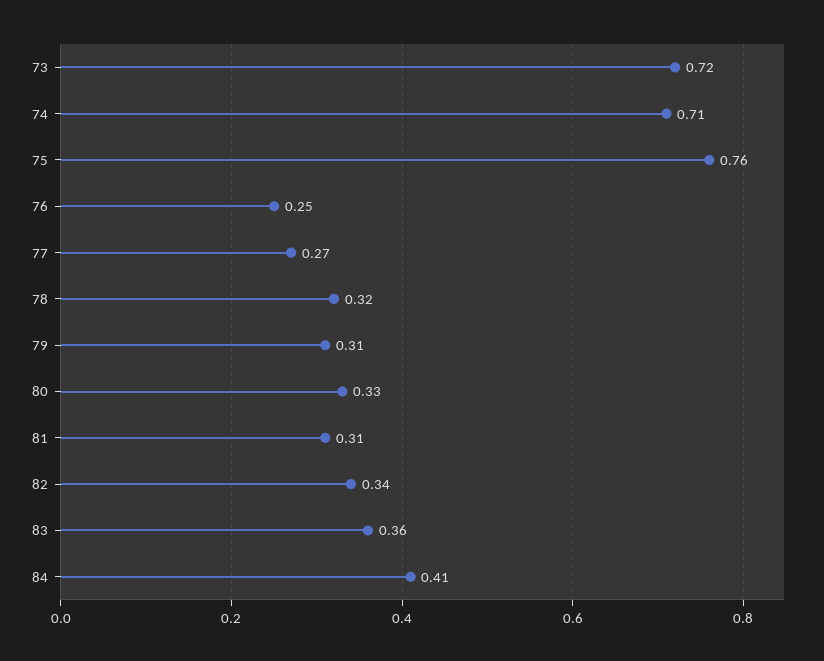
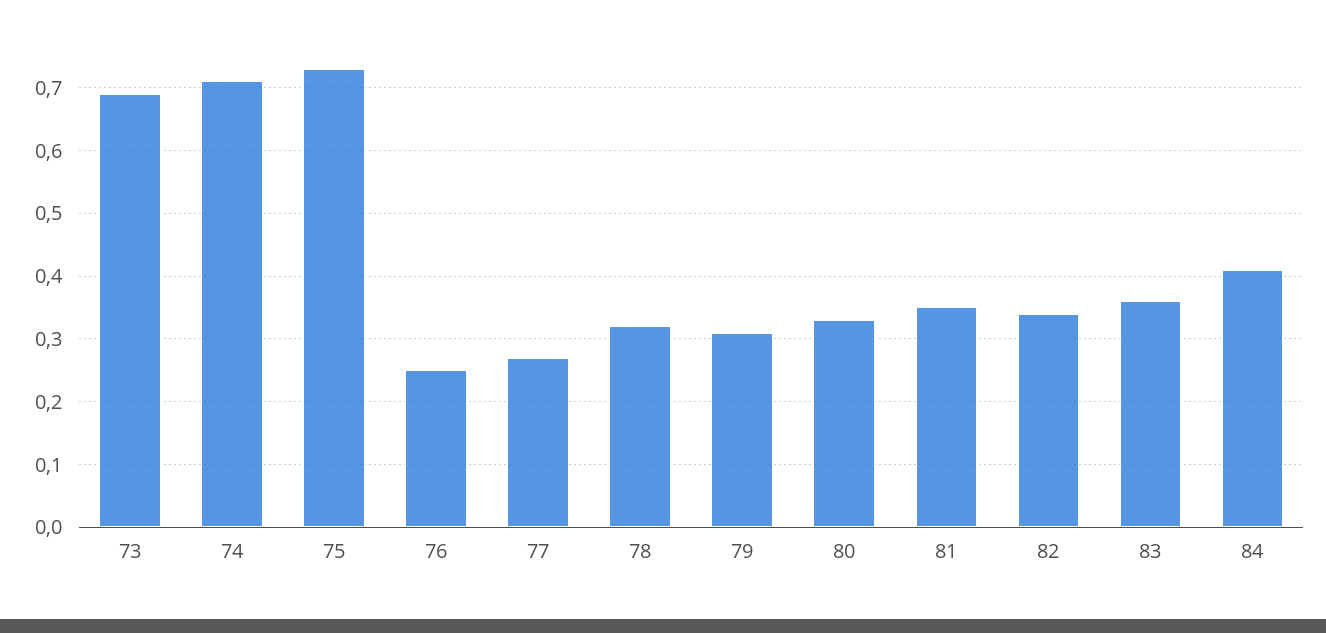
73: 0.72 -> 0.69
75: 0.76 -> 0.73
81: 0.31 -> 0.35

